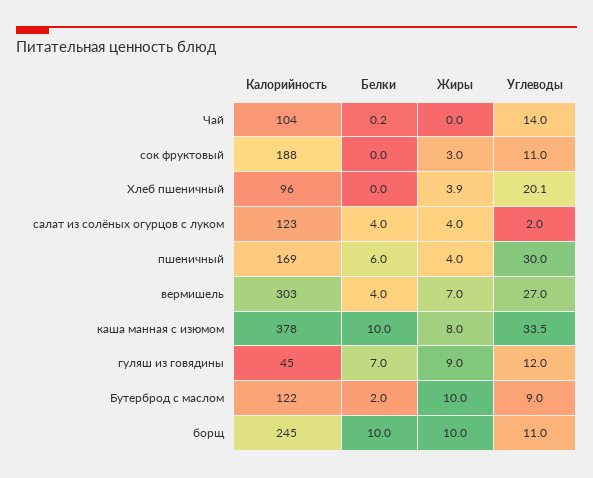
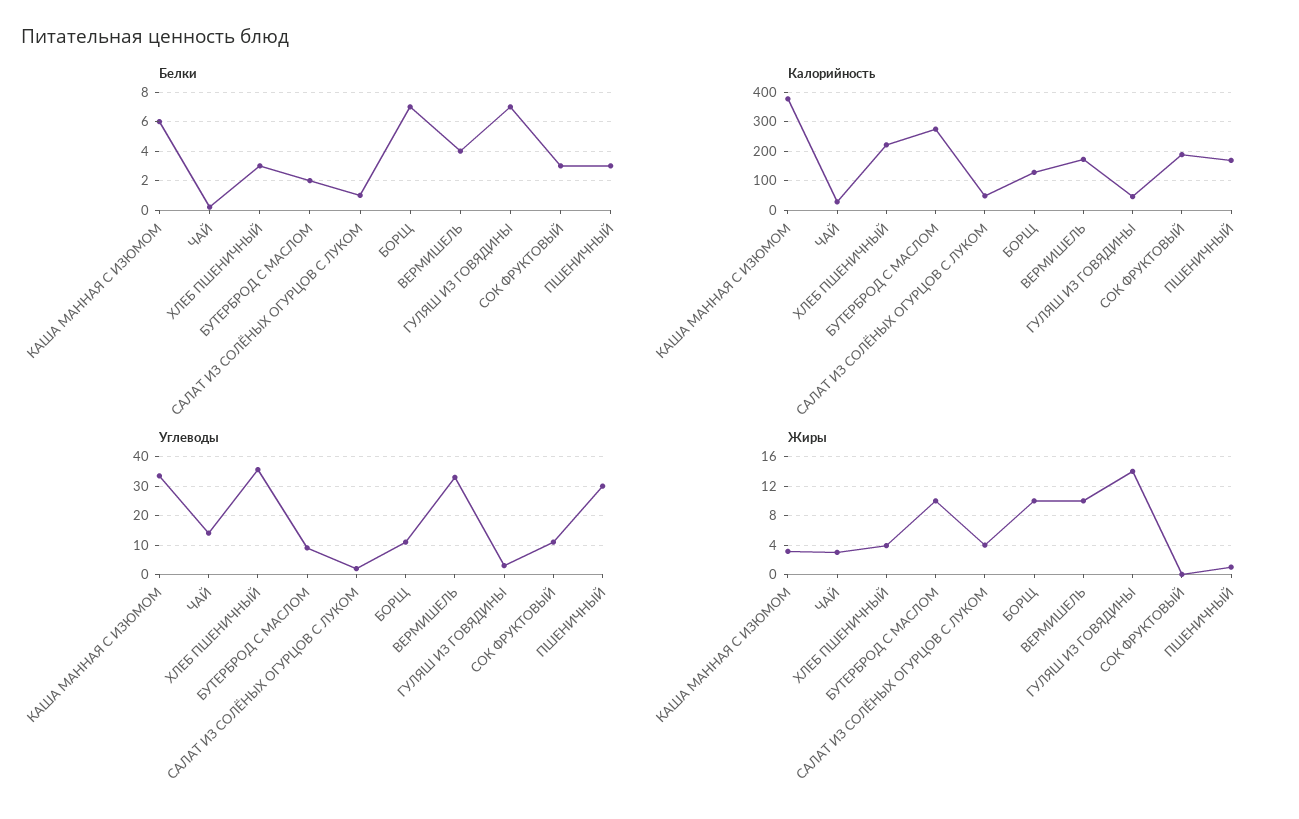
Калорийность, Чай: 104 -> 25
Жиры, Чай: 0 -> 3
Белки, сок фруктовый: 0 -> 3
Жиры, сок фруктовый: 3 -> 0
Калорийность, Хлеб пшеничный: 96 -> 225
Белки, Хлеб пшеничный: 0 -> 3
Углеводы, Хлеб пшеничный: 20.1 -> 35
Калорийность, салат из солёных огурцов с луком: 123 -> 50
Белки, салат из солёных огурцов с луком: 4 -> 1
Белки, пшеничный: 6 -> 3
Жиры, пшеничный: 4 -> 1
Калорийность, вермишель: 303 -> 175
Жиры, вермишель: 7 -> 10
Углеводы, вермишель: 27 -> 32.5
Белки, каша манная с изюмом: 10 -> 6
Жиры, каша манная с изюмом: 8 -> 3
Жиры, гуляш из говядины: 9 -> 14
Углеводы, гуляш из говядины: 12 -> 2.5
Калорийность, Бутерброд с маслом: 122 -> 275
Калорийность, борщ: 245 -> 125
Белки, борщ: 10 -> 7

